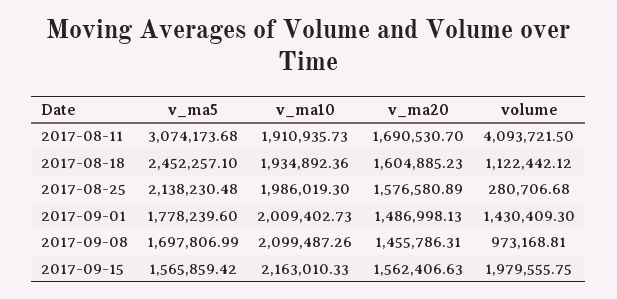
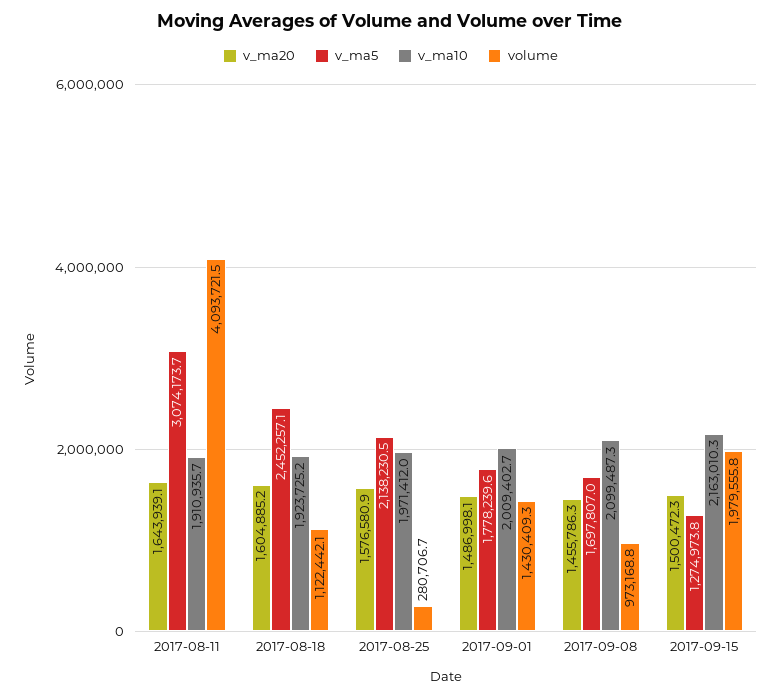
v_ma20, 2017-08-11: 1690530.7 -> 1643939.1
v_ma10, 2017-08-18: 1934892.36 -> 1923725.2
v_ma10, 2017-08-25: 1986019.3 -> 1971412
v_ma5, 2017-09-15: 1565859.42 -> 1274973.8
v_ma20, 2017-09-15: 1562406.63 -> 1500472.3

